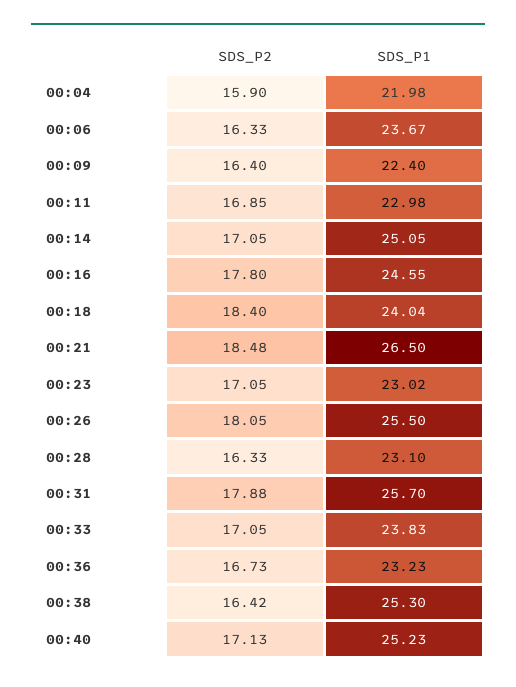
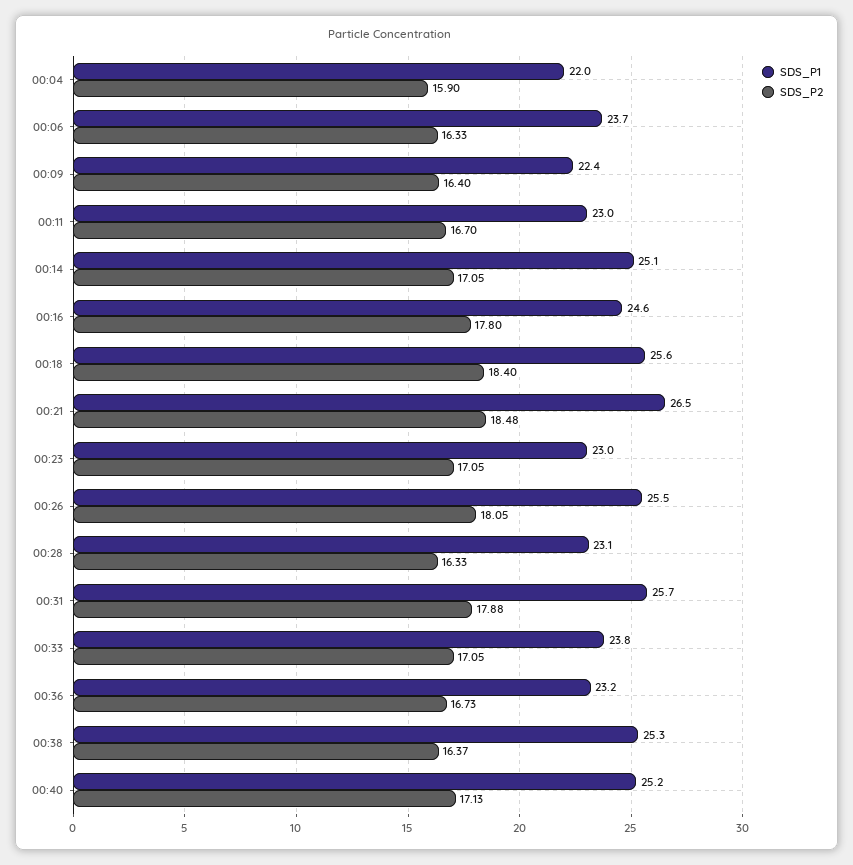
SDS_P2, 00:11: 16.85 -> 16.7
SDS_P1, 00:18: 24.04 -> 25.6
SDS_P2, 00:38: 16.42 -> 16.37

